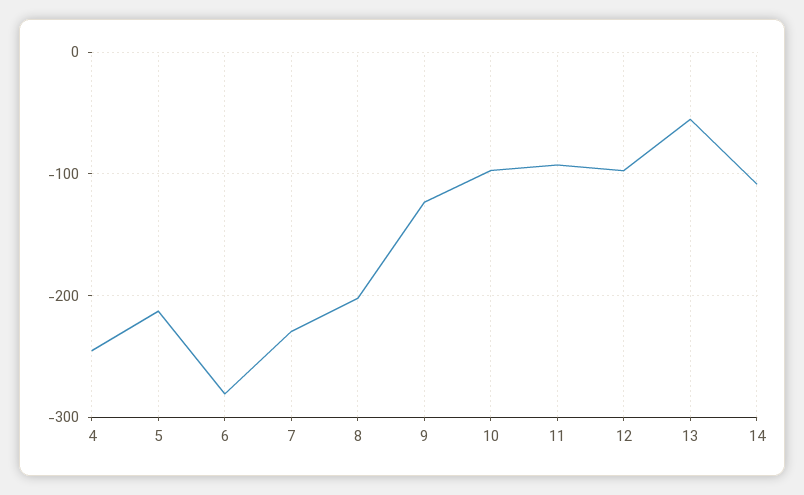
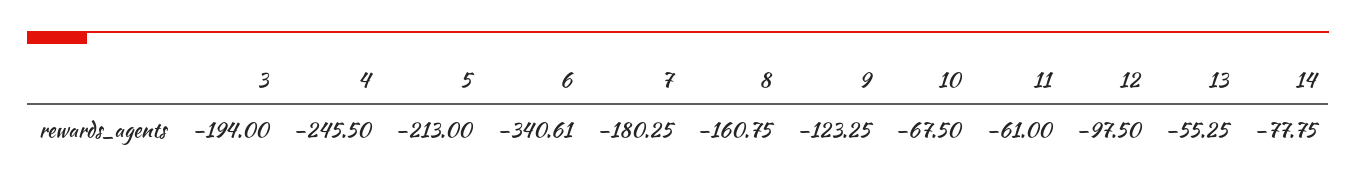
6: -280 -> -340.61
7: -230 -> -180.25
8: -200 -> -160.75
10: -100 -> -67.5
11: -90 -> -61
14: -110 -> -77.75
3: none -> -194

